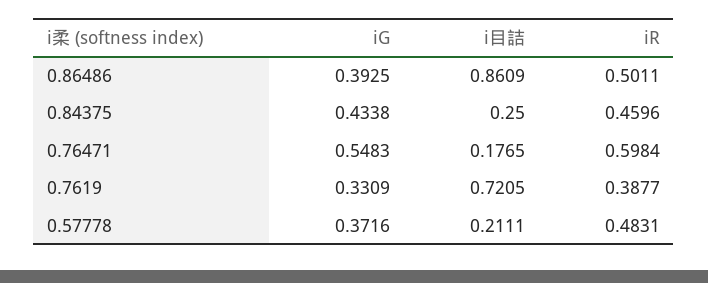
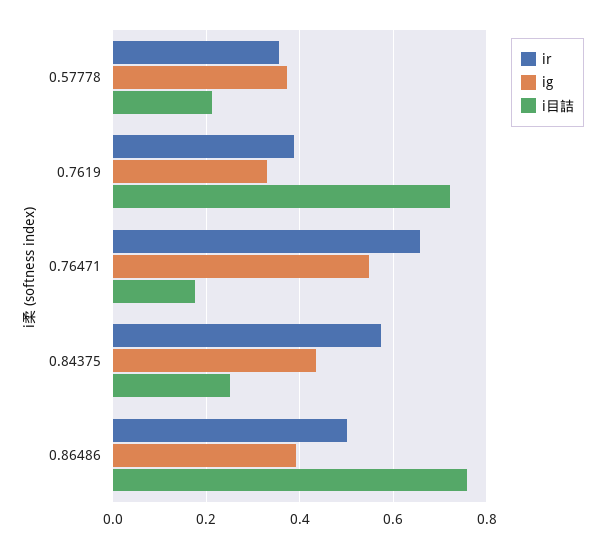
i目詰, 0.86486: 0.8609 -> 0.76
iR, 0.84375: 0.4596 -> 0.58
iR, 0.76471: 0.5984 -> 0.66
iR, 0.57778: 0.4831 -> 0.36

